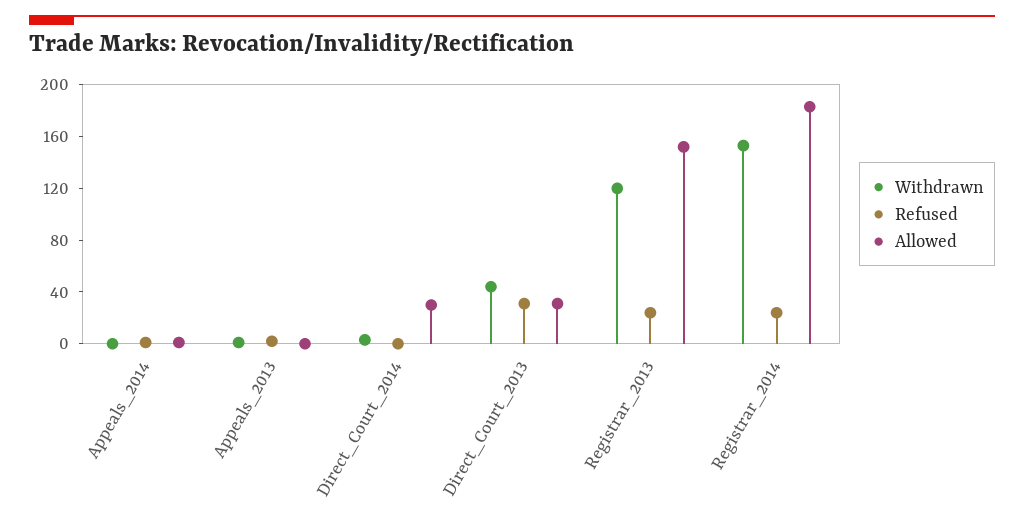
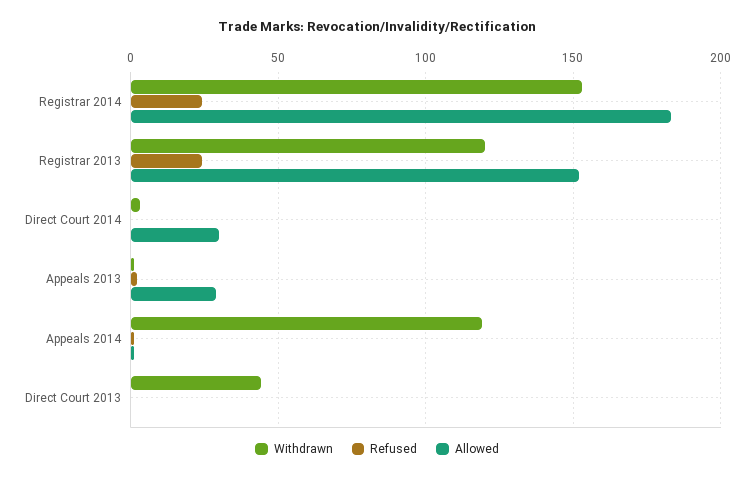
Withdrawn, Appeals_2014: 0 -> 120
Allowed, Appeals_2013: 0 -> 30
Refused, Direct_Court_2013: 30 -> 0
Allowed, Direct_Court_2013: 30 -> 0

